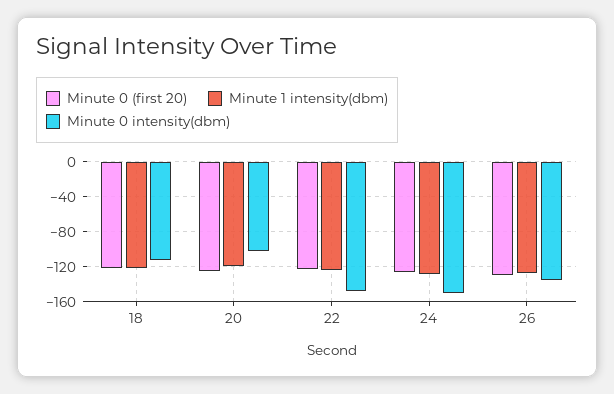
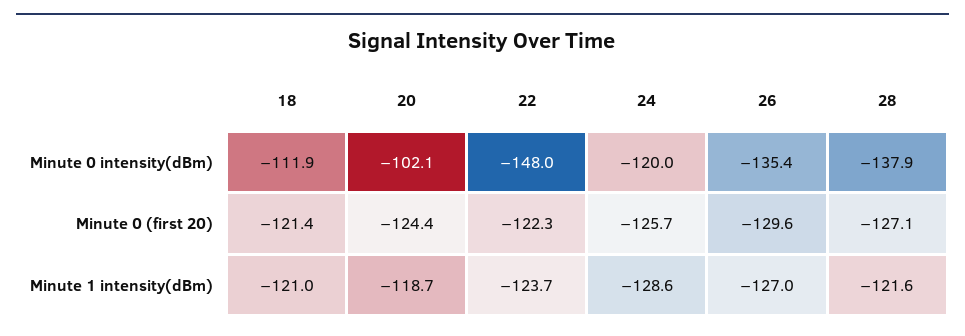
Minute 0 intensity(dbm), 24: -150 -> -120
Minute 0 intensity(dbm), 28: none -> -137.9
Minute 0 (first 20), 28: none -> -127.1
Minute 1 intensity(dbm), 28: none -> -121.6

